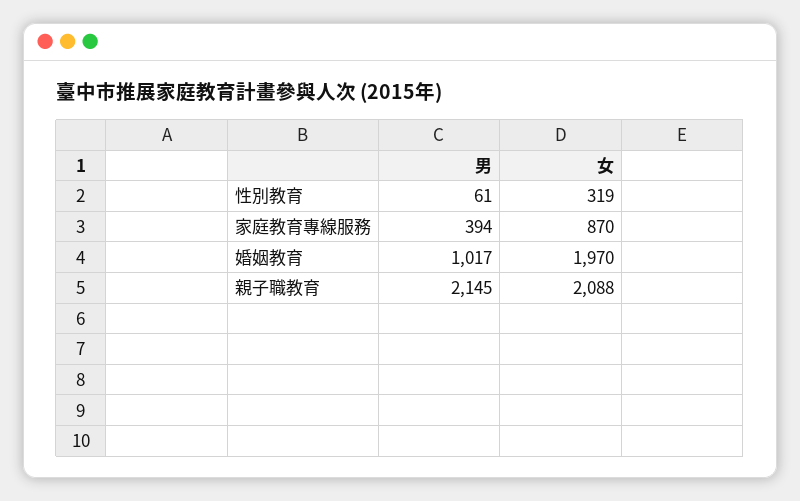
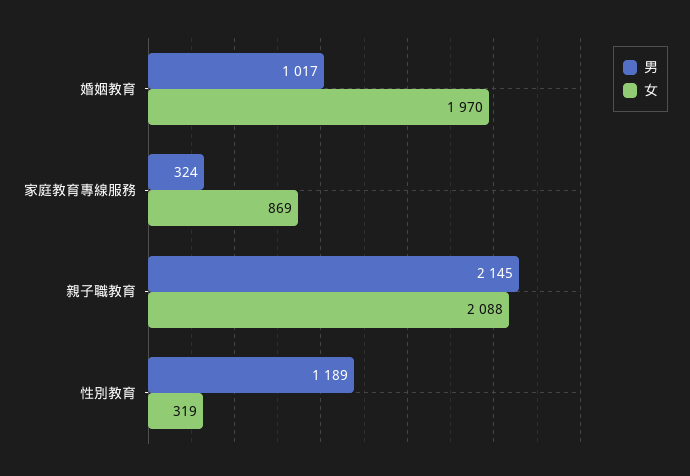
男, 性別教育: 61 -> 1189
男, 家庭教育專線服務: 394 -> 324
女, 家庭教育專線服務: 870 -> 869

